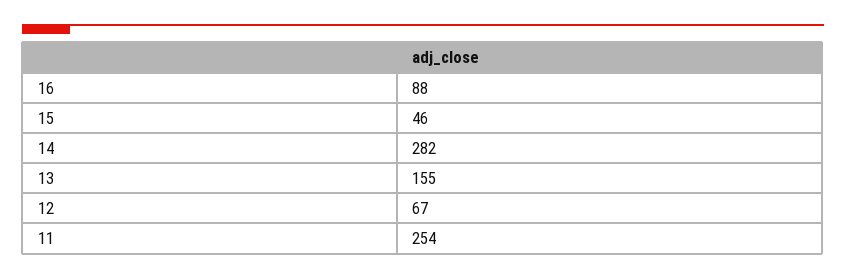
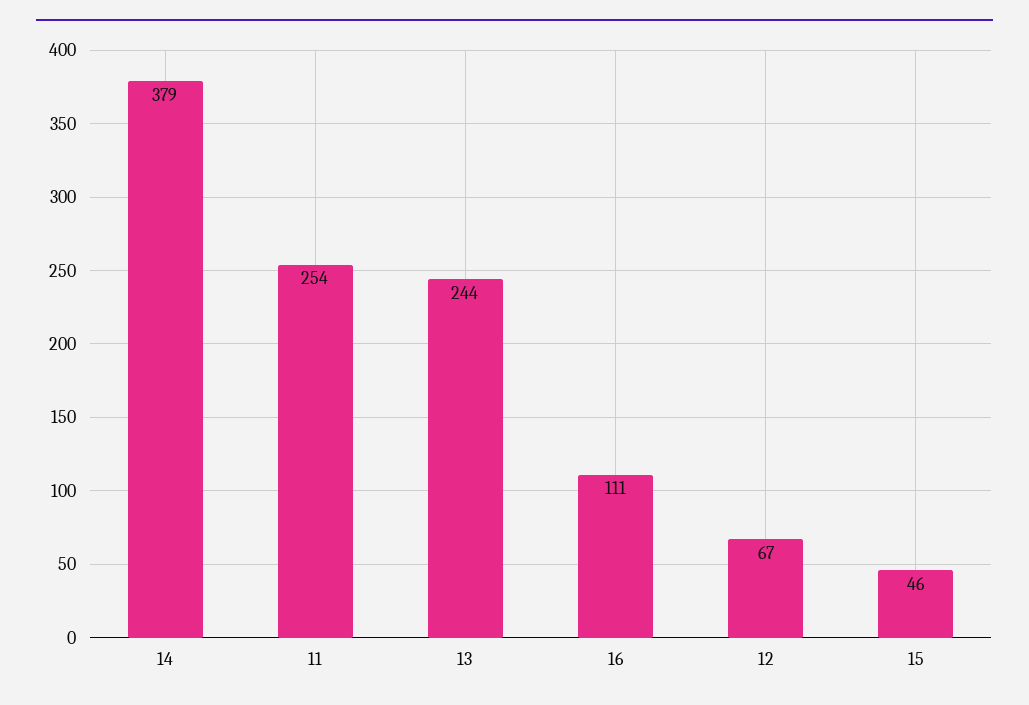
16: 88 -> 111
14: 282 -> 379
13: 155 -> 244

